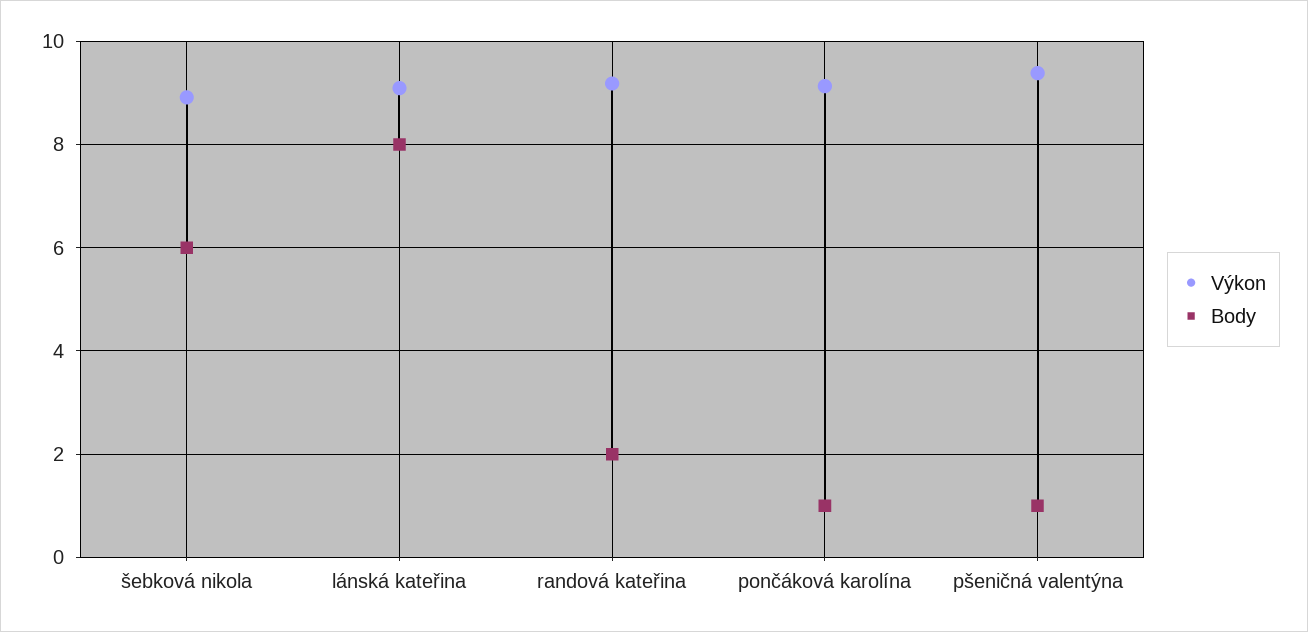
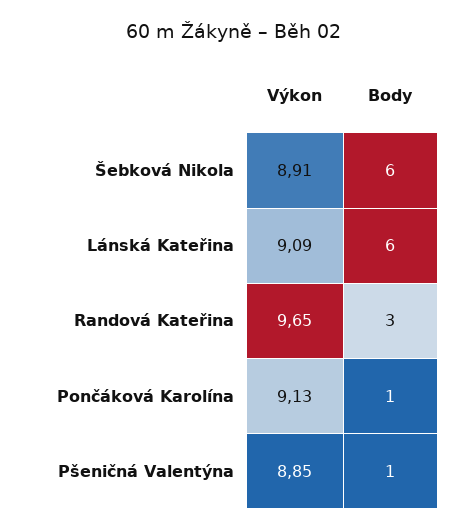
Body, lánská kateřina: 8 -> 6
Výkon, randová kateřina: 9.2 -> 9.65
Body, randová kateřina: 2 -> 3
Výkon, pšeničná valentýna: 9.4 -> 8.85

